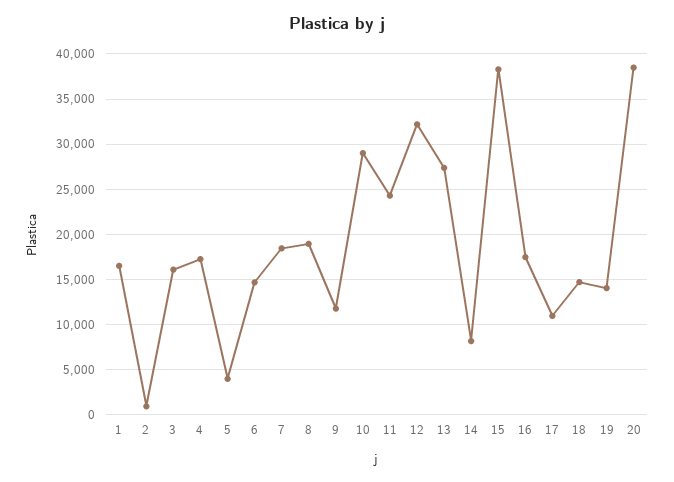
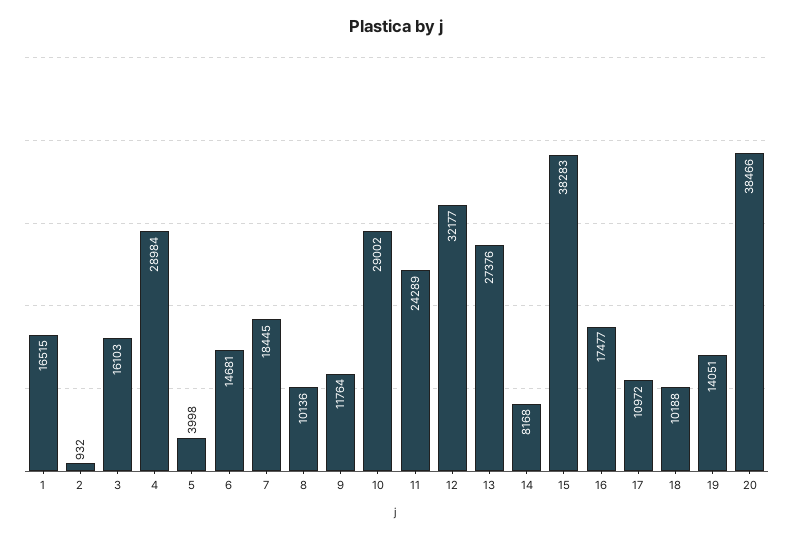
4: 17000 -> 28984
8: 19000 -> 10136
18: 15000 -> 10188

